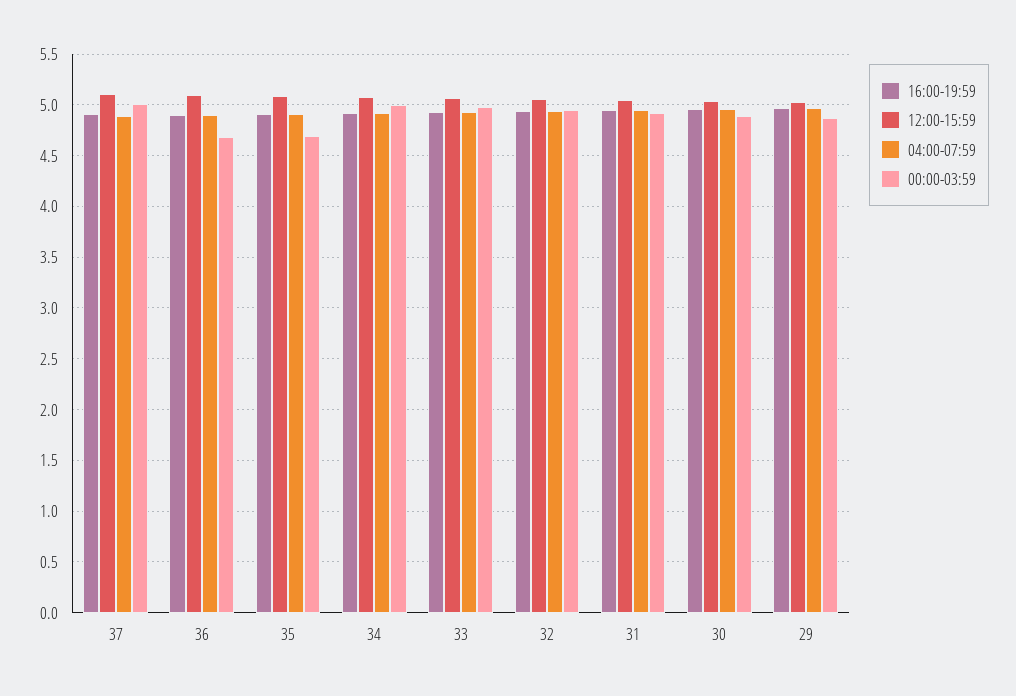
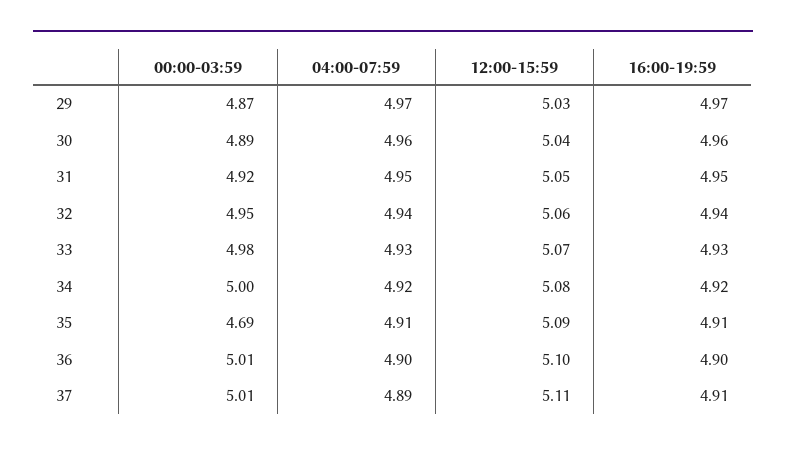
00:00-03:59, 36: 4.7 -> 5.01

